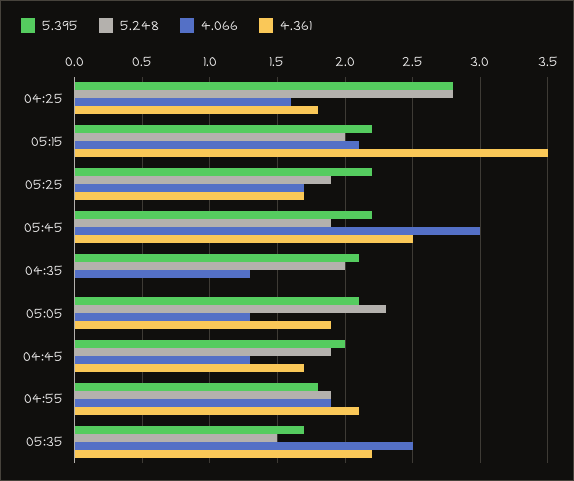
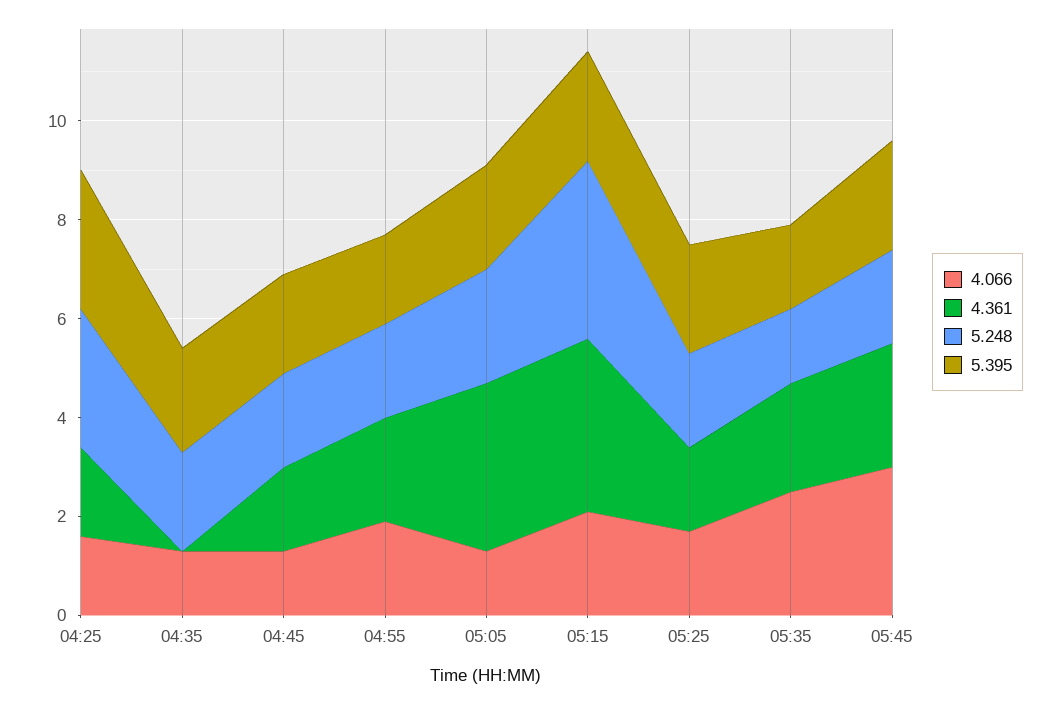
5.248, 05:15: 2 -> 3.5
4.361, 05:05: 1.9 -> 3.5

